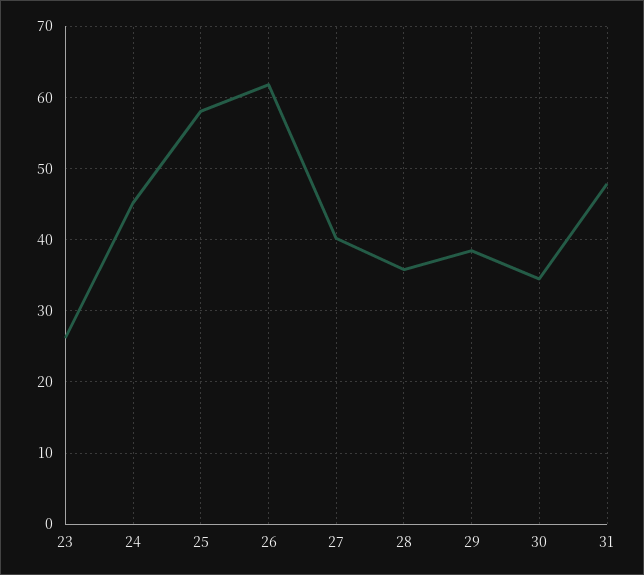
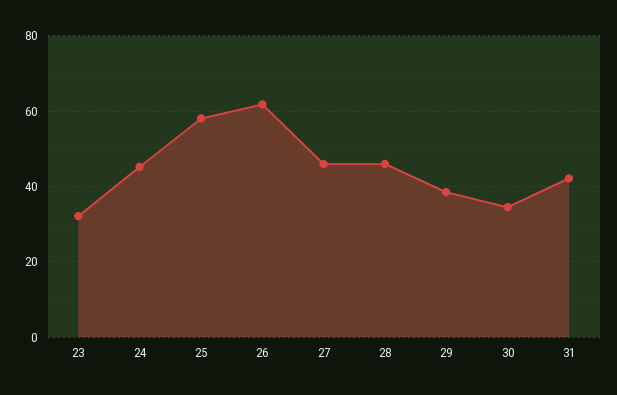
23: 26 -> 32
27: 40 -> 46
28: 36 -> 46
31: 48 -> 42

